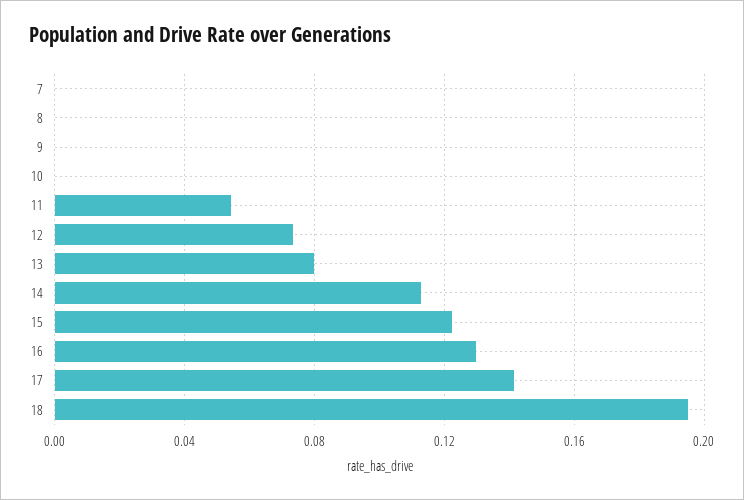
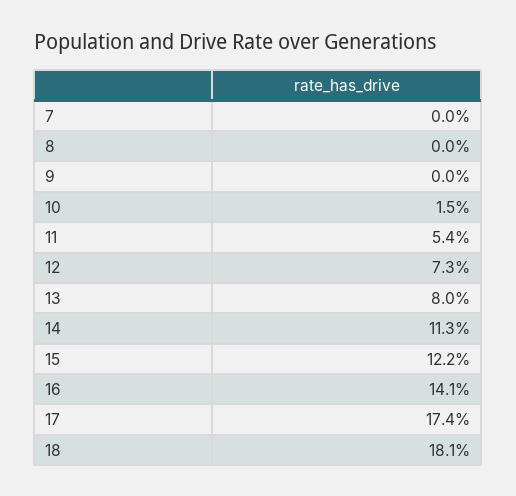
10: 0 -> 0.015
16: 0.13 -> 0.141
17: 0.14 -> 0.174
18: 0.195 -> 0.181

